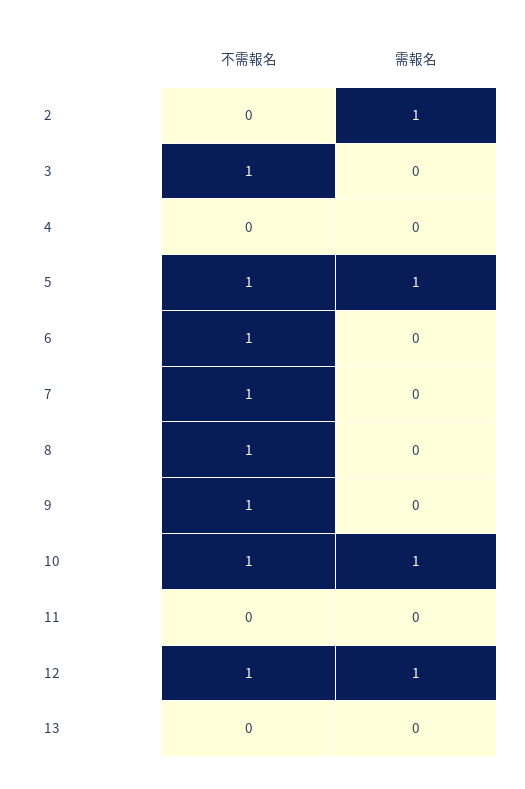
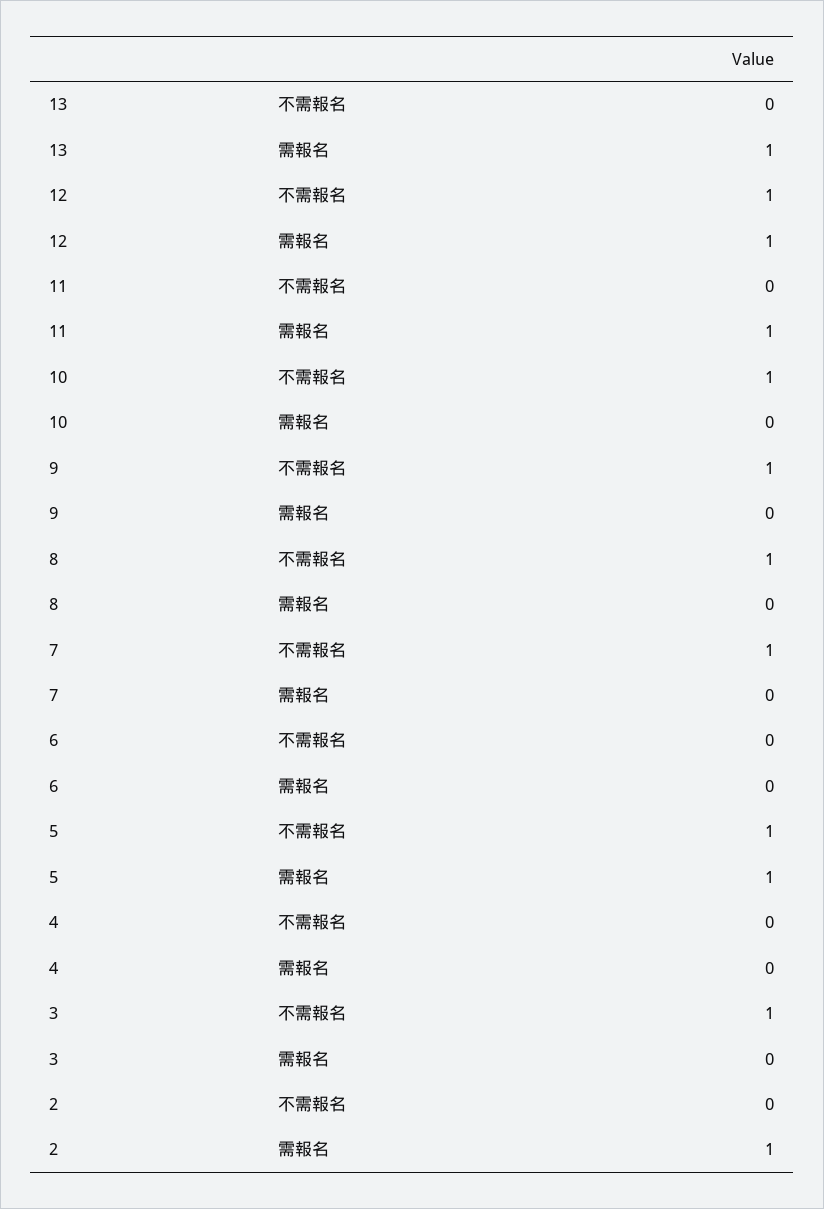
不需報名, 6: 1 -> 0
需報名, 10: 1 -> 0
需報名, 11: 0 -> 1
需報名, 13: 0 -> 1

